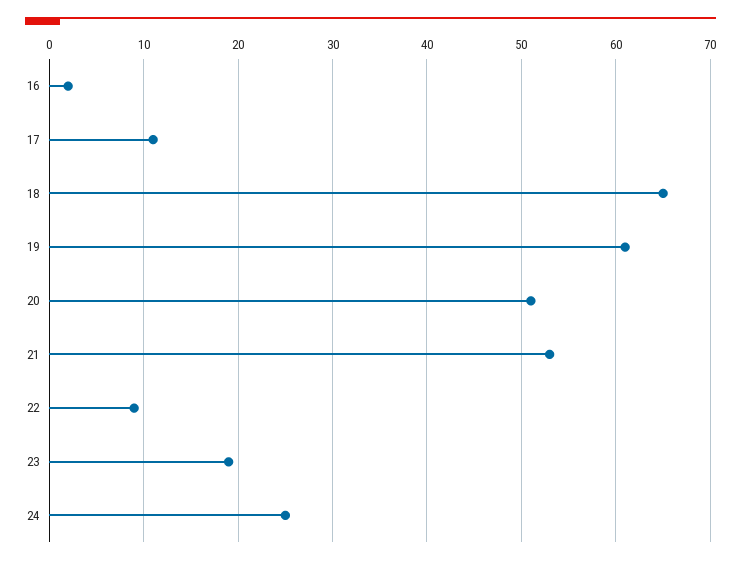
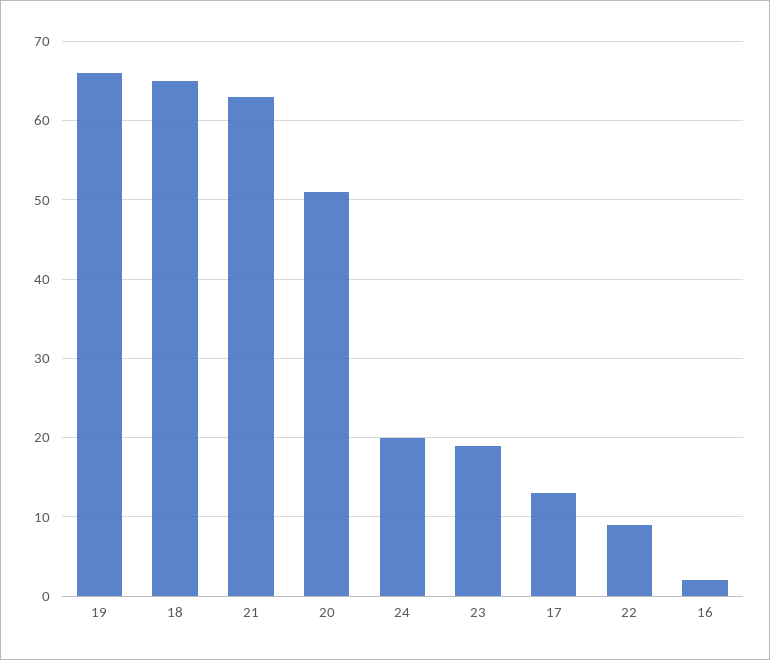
17: 11 -> 13
19: 61 -> 66
21: 53 -> 63
24: 25 -> 20

